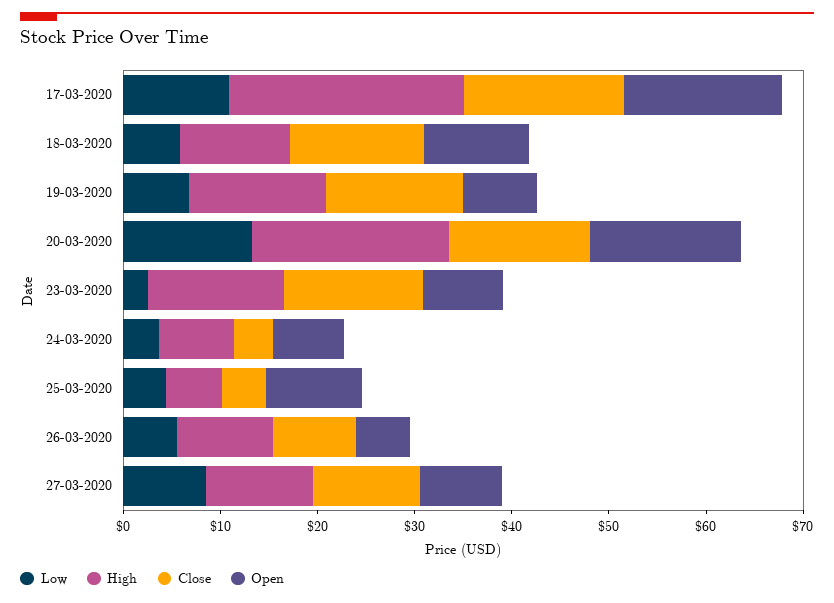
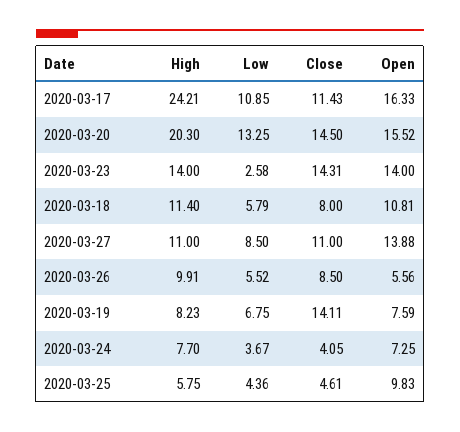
Close, 17-03-2020: 16 -> 11.43
Close, 18-03-2020: 14 -> 8
High, 19-03-2020: 14 -> 8.23
Open, 23-03-2020: 8 -> 14
Open, 27-03-2020: 8 -> 13.88

